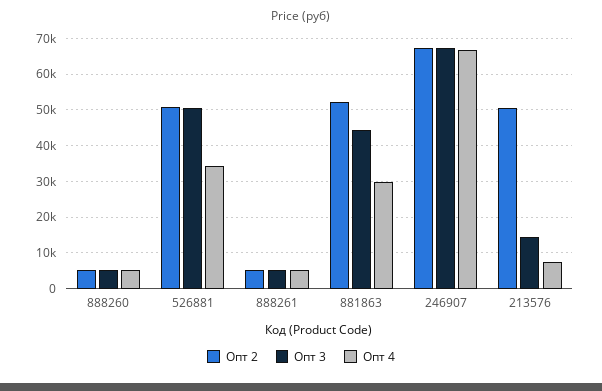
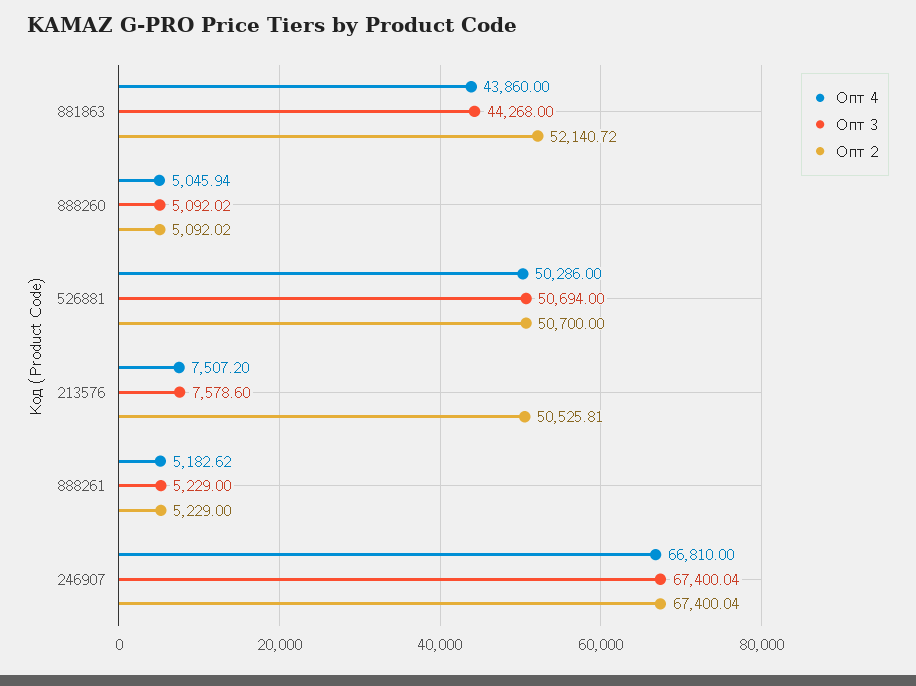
Опт 4, 526881: 34000 -> 50286
Опт 4, 881863: 30000 -> 43860
Опт 3, 213576: 14000 -> 7578.6

